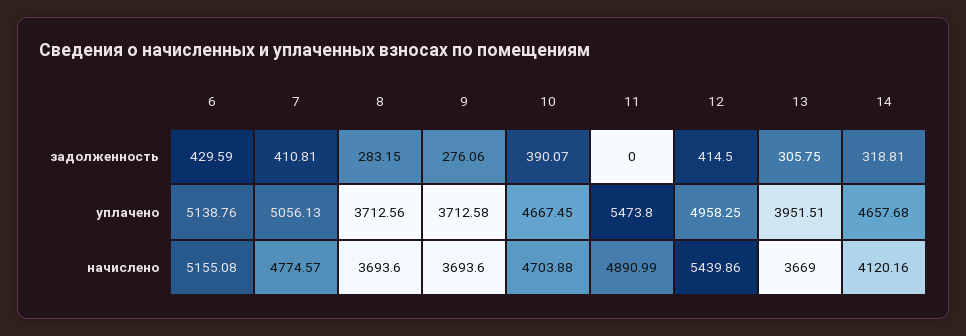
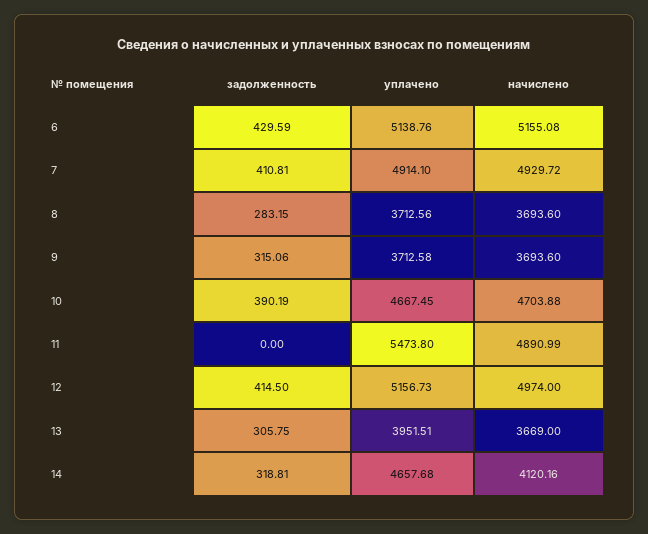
9, задолженность: 276.06 -> 315.06
10, задолженность: 390.07 -> 390.19
7, уплачено: 5056.13 -> 4914.1
12, уплачено: 4958.25 -> 5156.73
7, начислено: 4774.57 -> 4929.72
12, начислено: 5439.86 -> 4974

